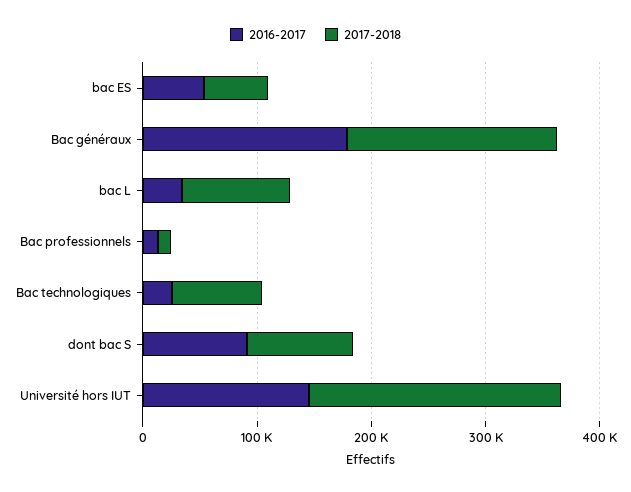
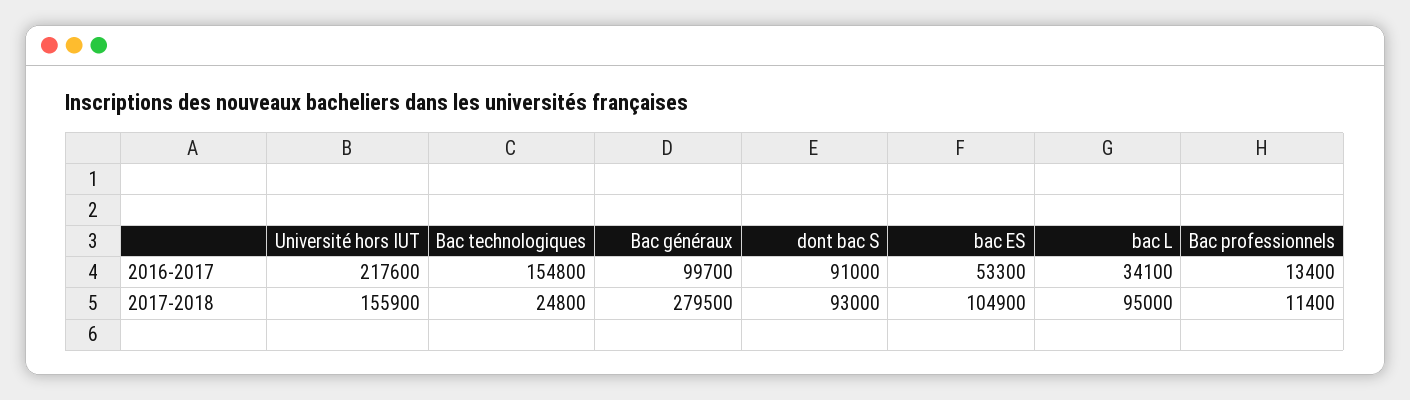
2017-2018, bac ES: 60000 -> 104900
2016-2017, Bac généraux: 180000 -> 99700
2017-2018, Bac généraux: 180000 -> 279500
2016-2017, Bac technologiques: 20000 -> 154800
2017-2018, Bac technologiques: 80000 -> 24800
2016-2017, Université hors IUT: 140000 -> 217600
2017-2018, Université hors IUT: 220000 -> 155900

